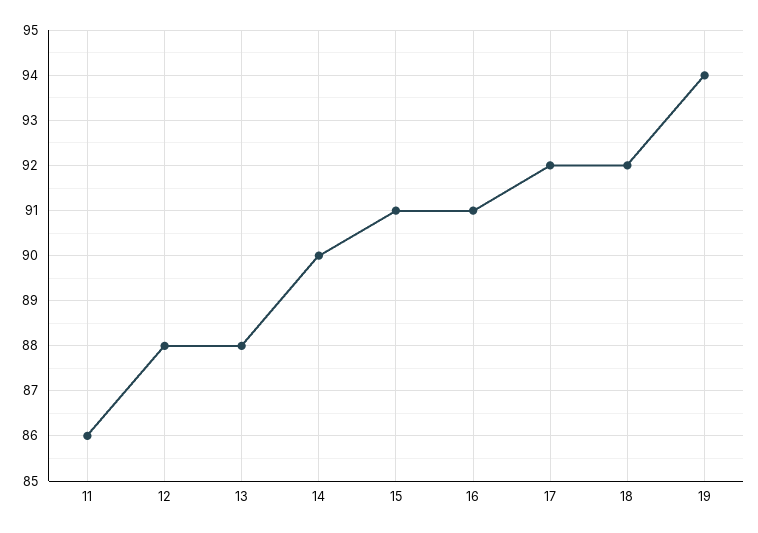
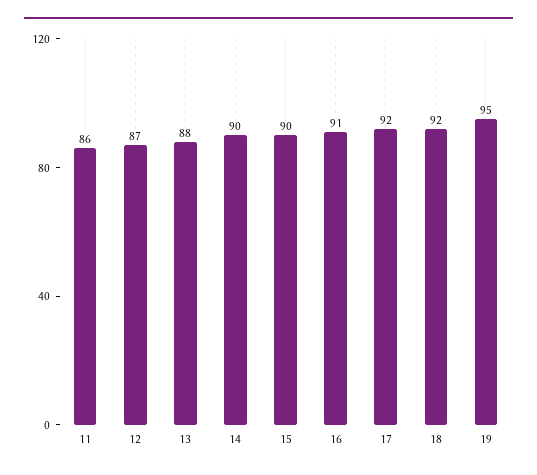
12: 88 -> 87
15: 91 -> 90
19: 94 -> 95

